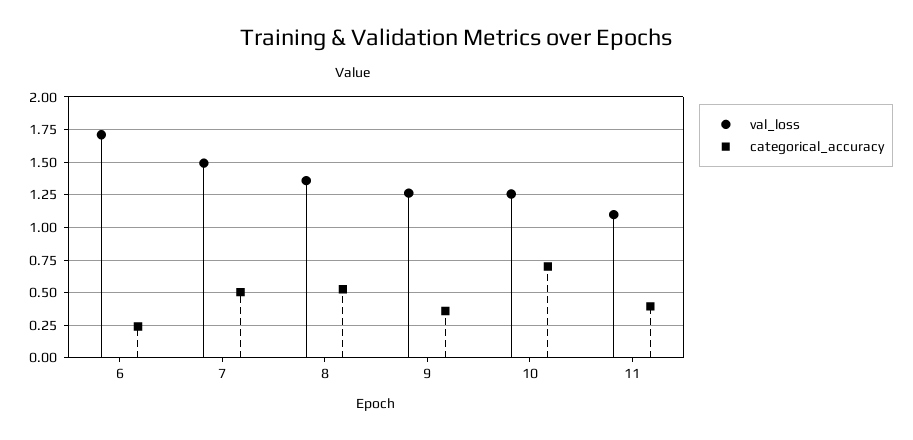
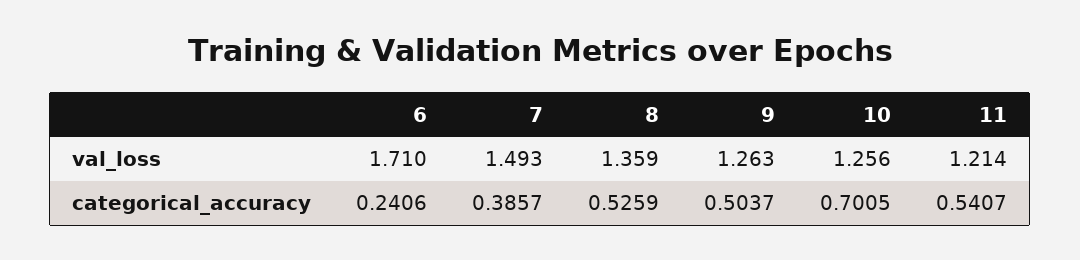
categorical_accuracy, 7: 0.5 -> 0.3857
categorical_accuracy, 9: 0.35 -> 0.5037
val_loss, 11: 1.1 -> 1.214
categorical_accuracy, 11: 0.4 -> 0.5407

